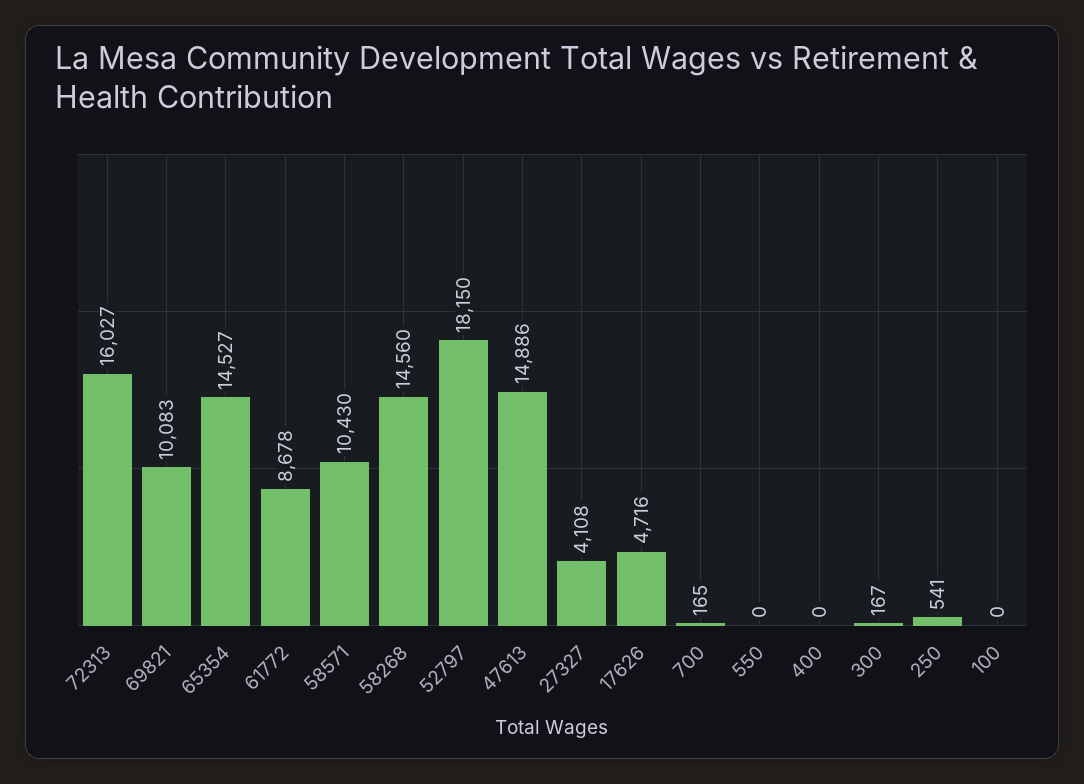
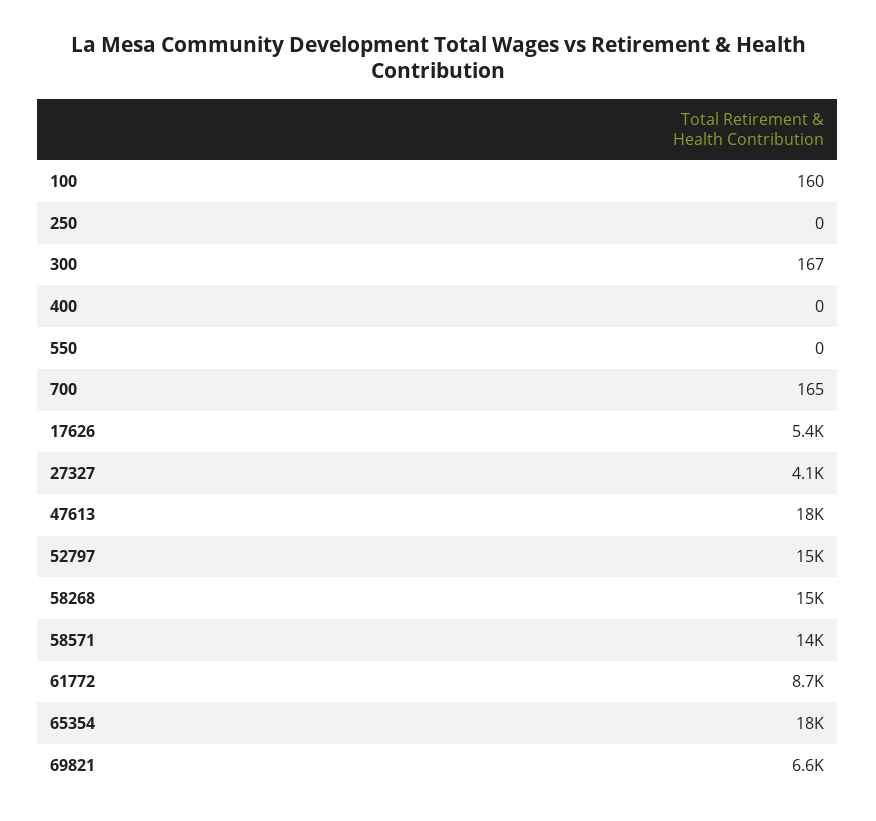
72313: 16027 -> none
69821: 10083 -> 6600
65354: 14527 -> 18000
58571: 10430 -> 14000
52797: 18150 -> 15000
47613: 14886 -> 18000
17626: 4716 -> 5400
250: 541 -> 0
100: 0 -> 160

